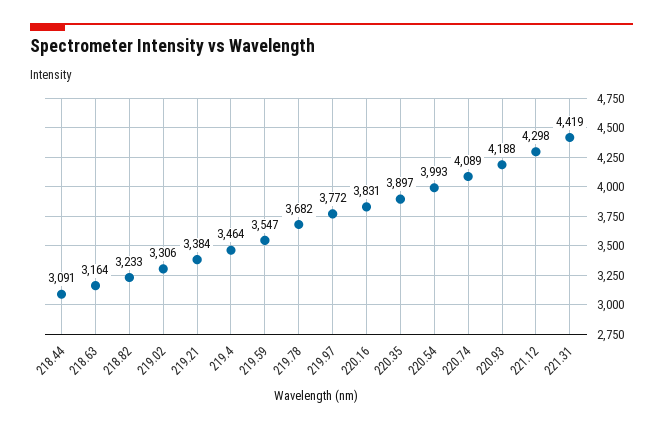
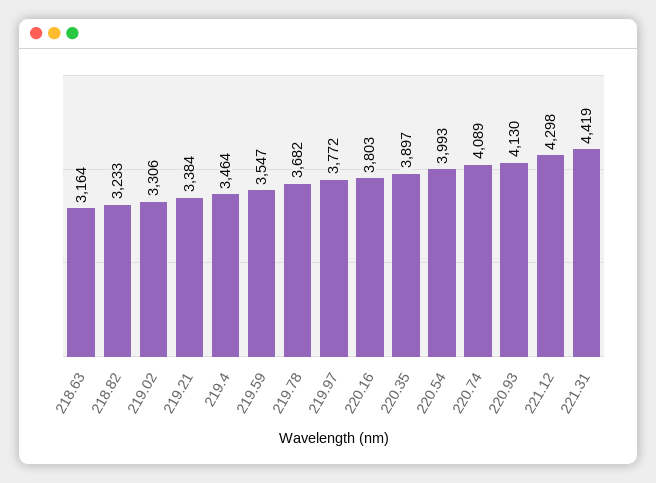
218.44: 3091 -> none
220.16: 3831 -> 3803
220.93: 4188 -> 4130

